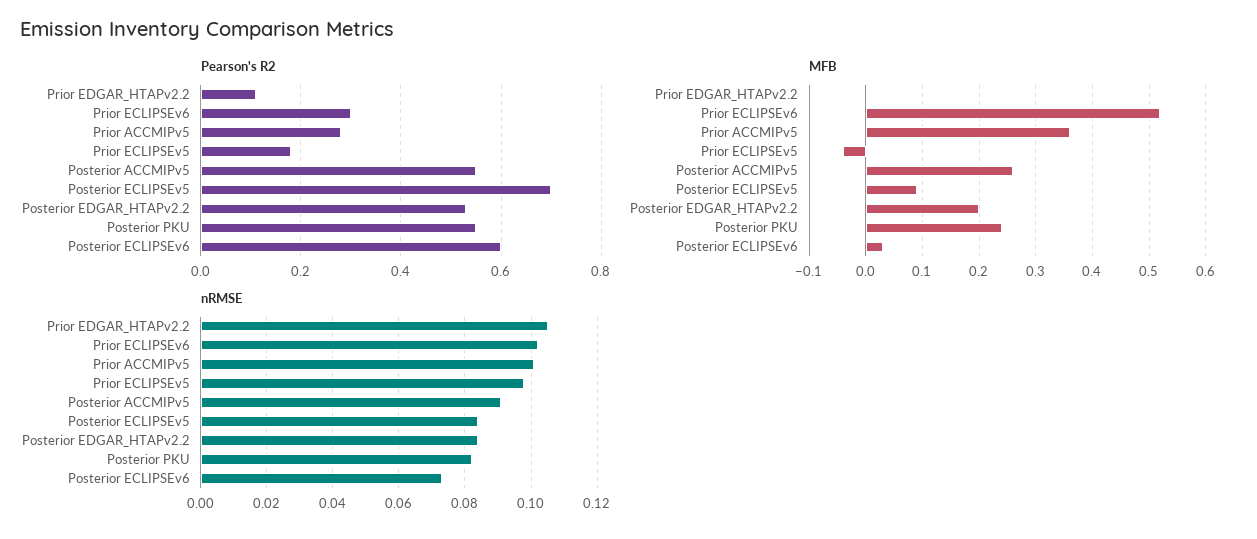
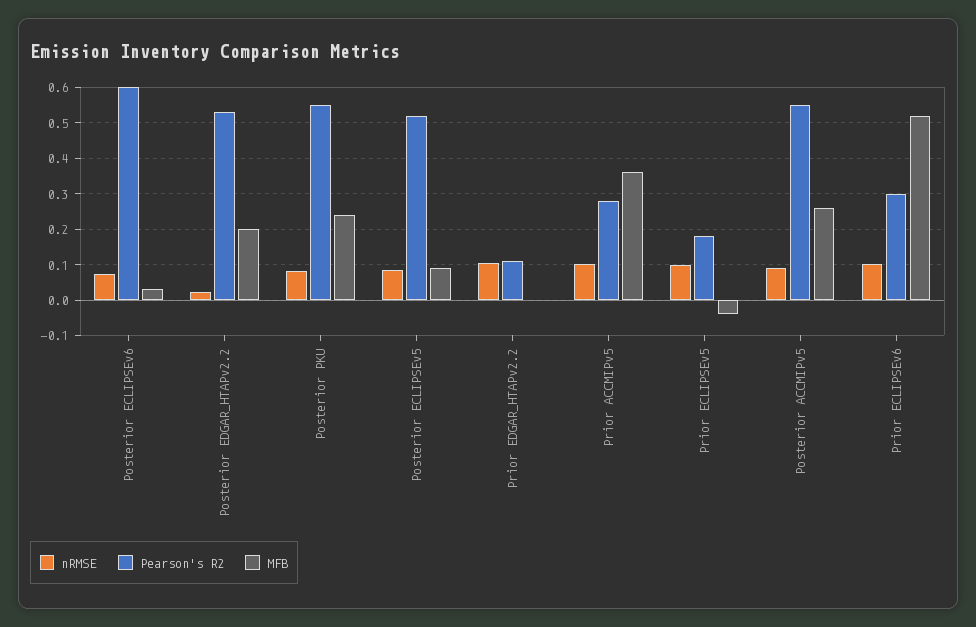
Pearson's R2, Posterior ECLIPSEv5: 0.7 -> 0.52
nRMSE, Posterior EDGAR_HTAPv2.2: 0.085 -> 0.02

